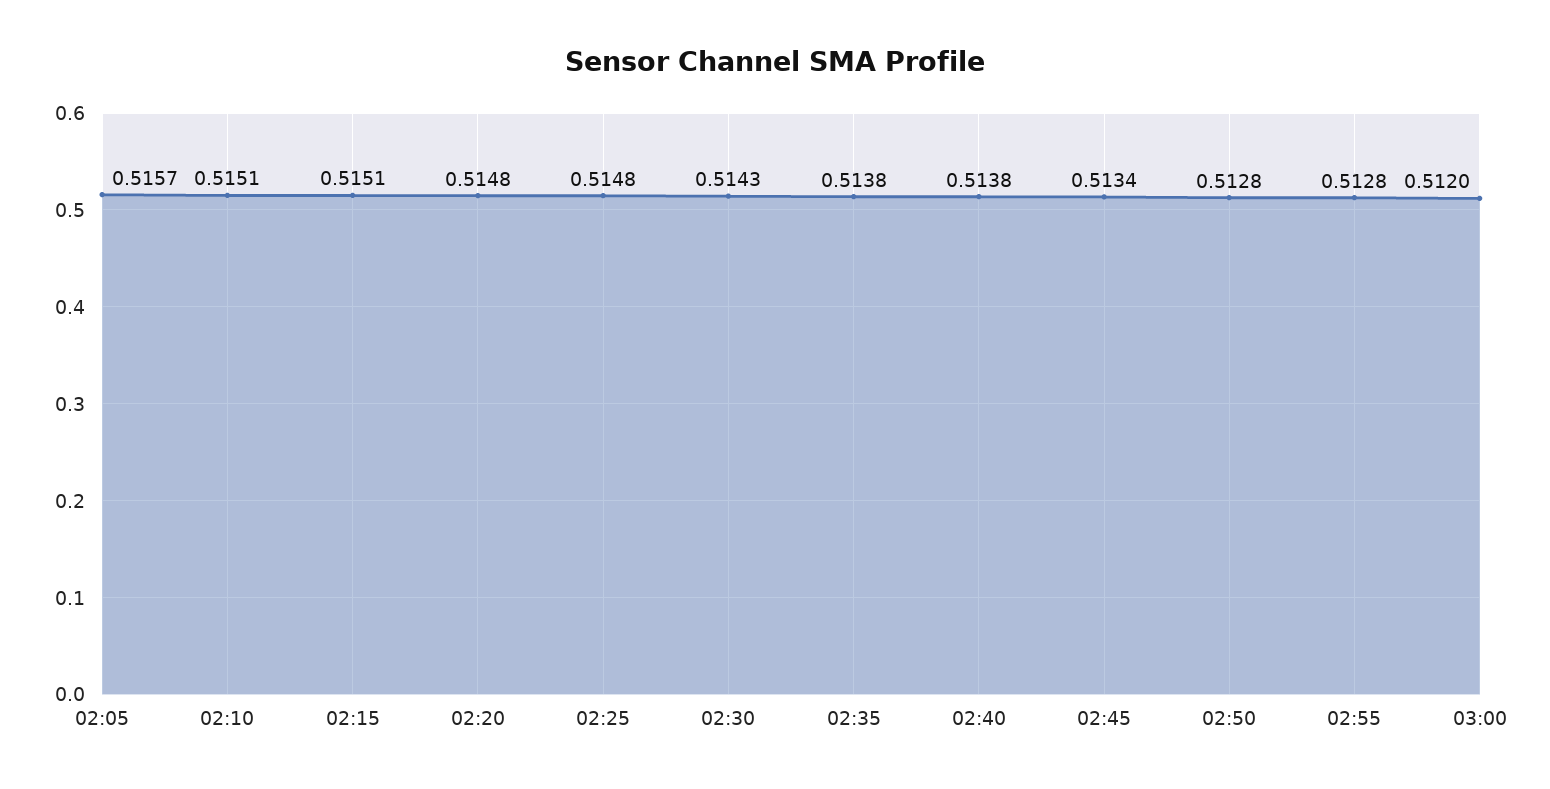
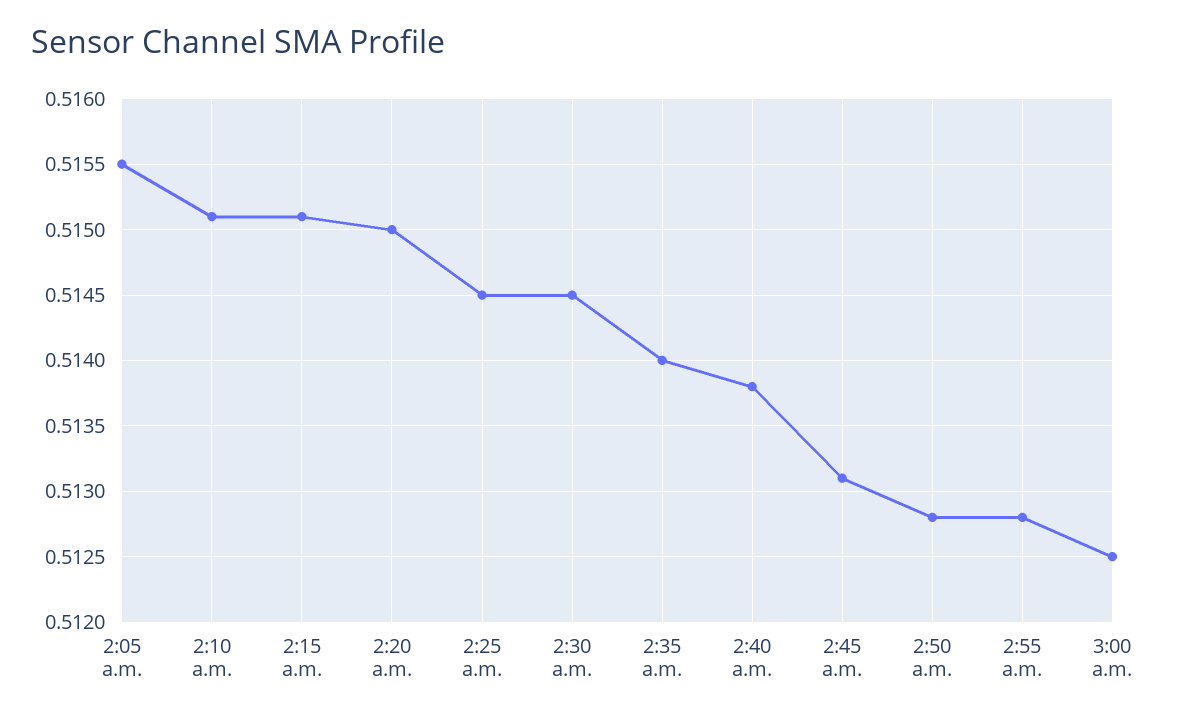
02:05: 0.5157 -> 0.5155
02:20: 0.5148 -> 0.515
02:25: 0.5148 -> 0.5145
02:30: 0.5143 -> 0.5145
02:35: 0.5138 -> 0.514
02:45: 0.5134 -> 0.5131
03:00: 0.512 -> 0.5125

